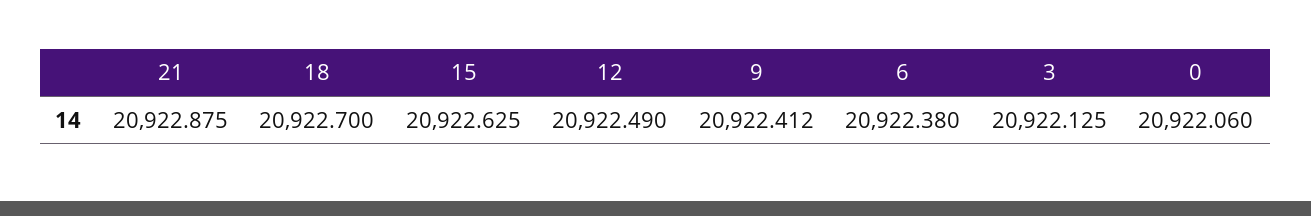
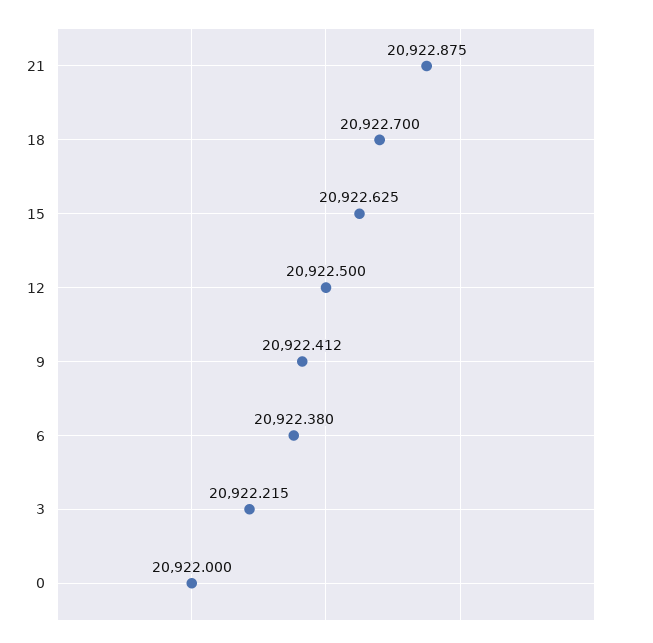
12: 20922.49 -> 20922.5
3: 20922.125 -> 20922.215
0: 20922.06 -> 20922

